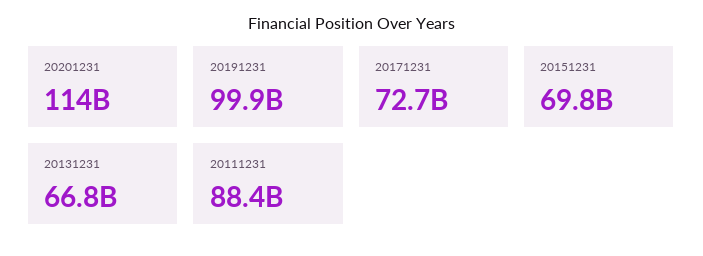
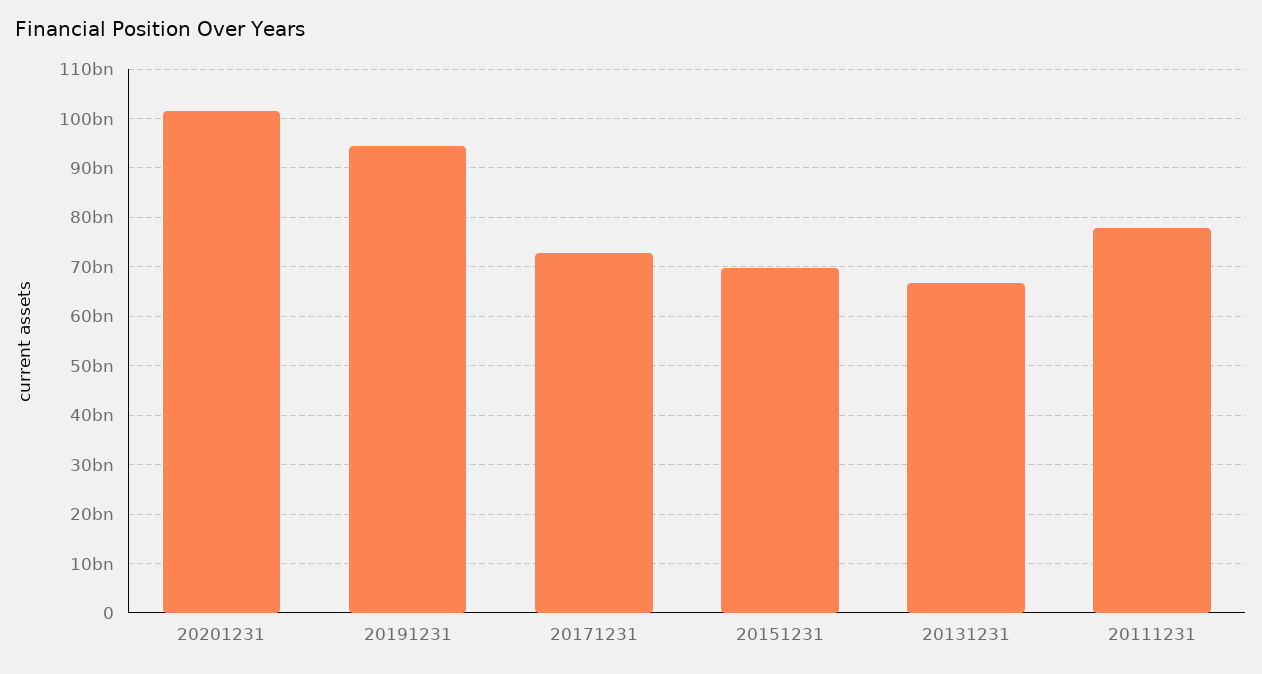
20201231: 114000000000 -> 102000000000
20191231: 99900000000 -> 94000000000
20111231: 88400000000 -> 78000000000

